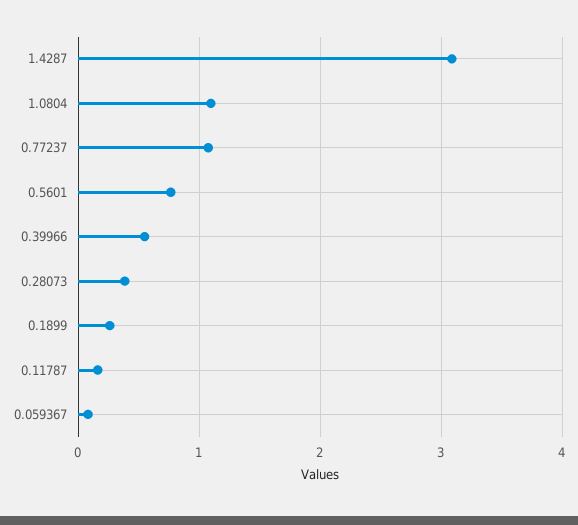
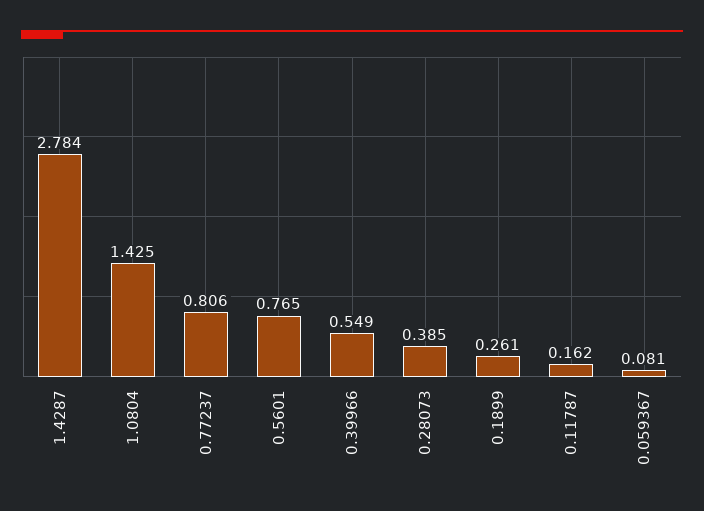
1.4287: 3.1 -> 2.784
1.0804: 1.1 -> 1.425
0.77237: 1.1 -> 0.806

